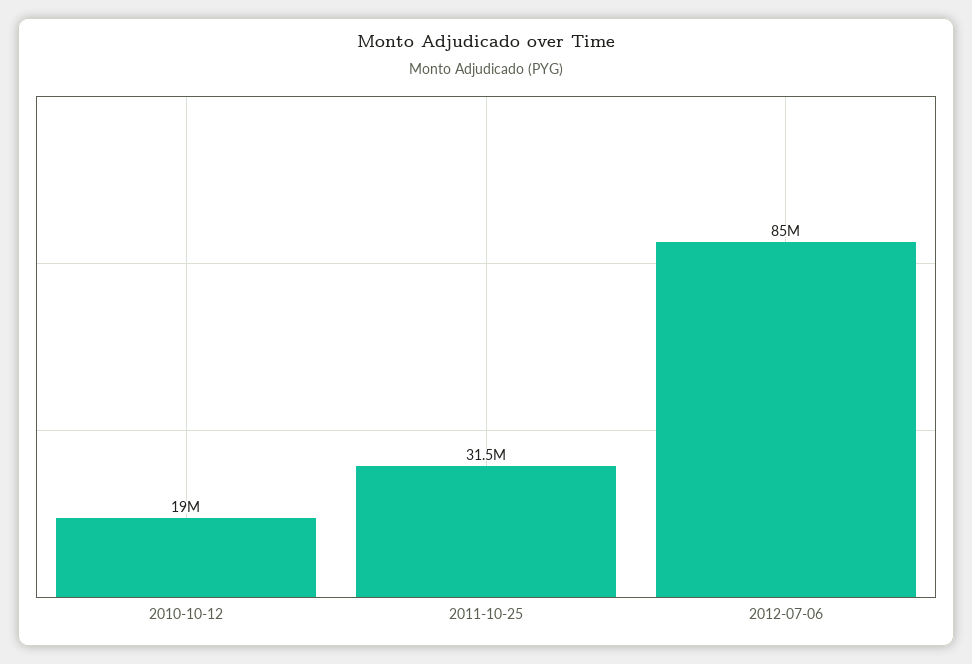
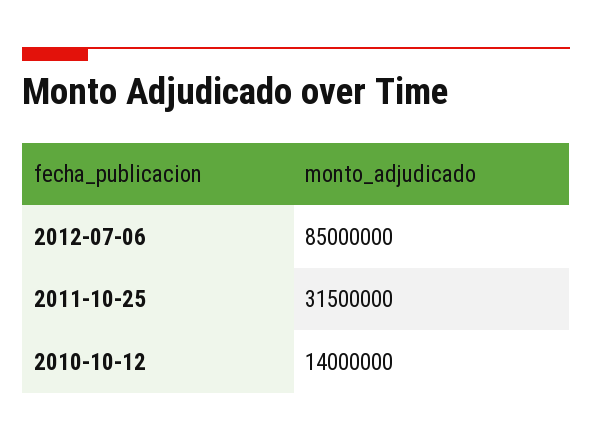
2010-10-12: 19000000 -> 14000000

